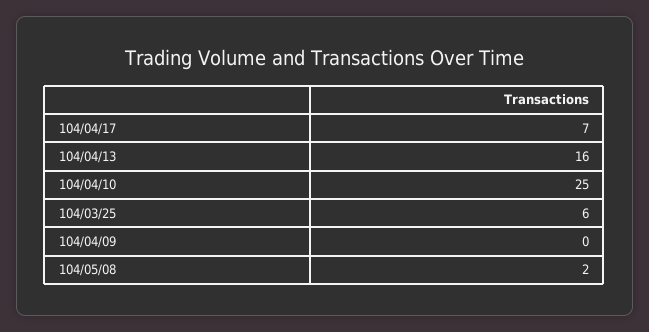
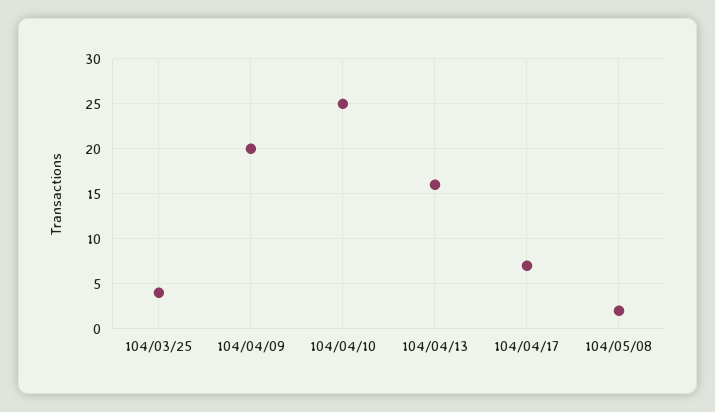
104/03/25: 6 -> 4
104/04/09: 0 -> 20

